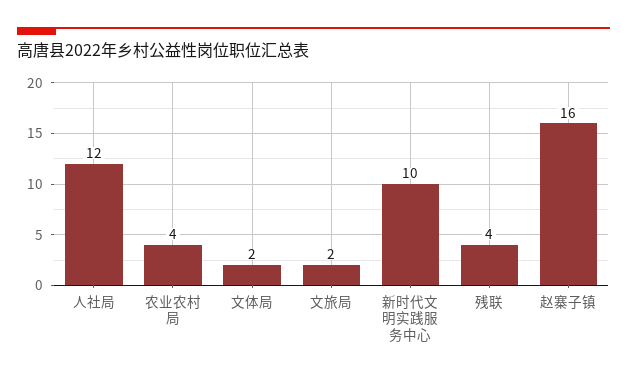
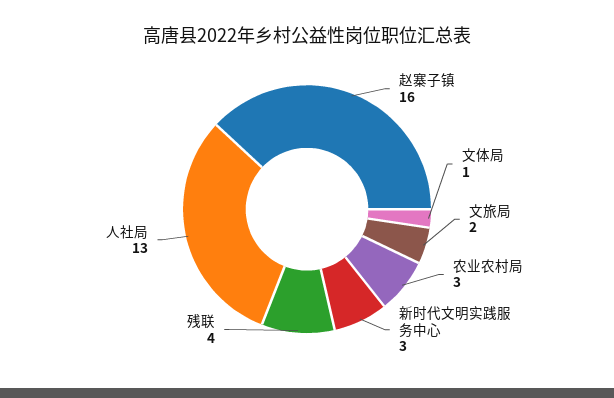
人社局: 12 -> 13
农业农村局: 4 -> 3
文体局: 2 -> 1
新时代文明实践服务中心: 10 -> 3

